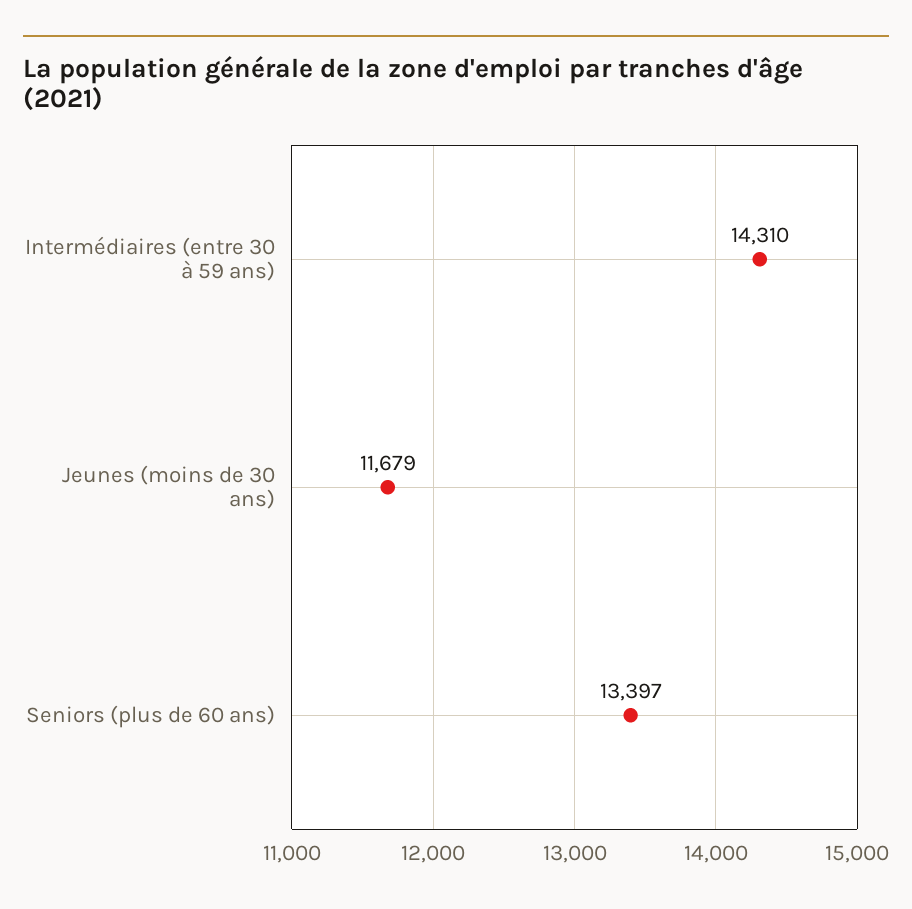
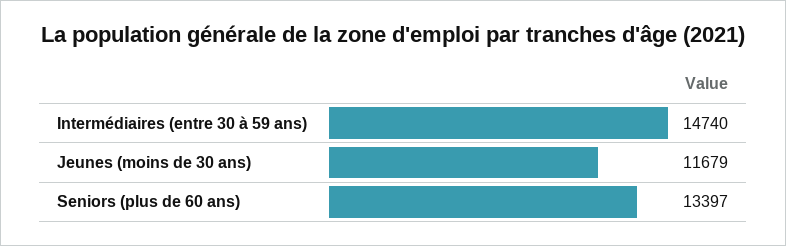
Intermédiaires (entre 30 à 59 ans): 14310 -> 14740

